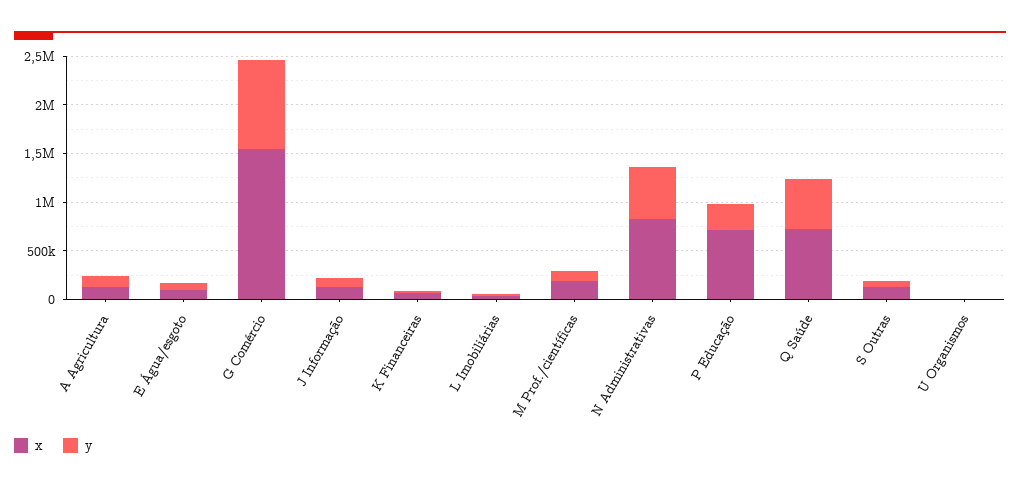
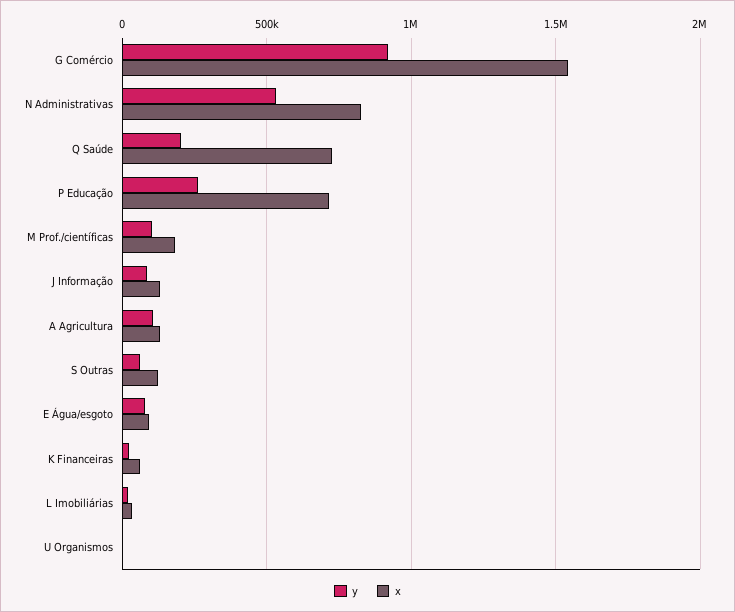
y, Q Saúde: 500000 -> 200000

